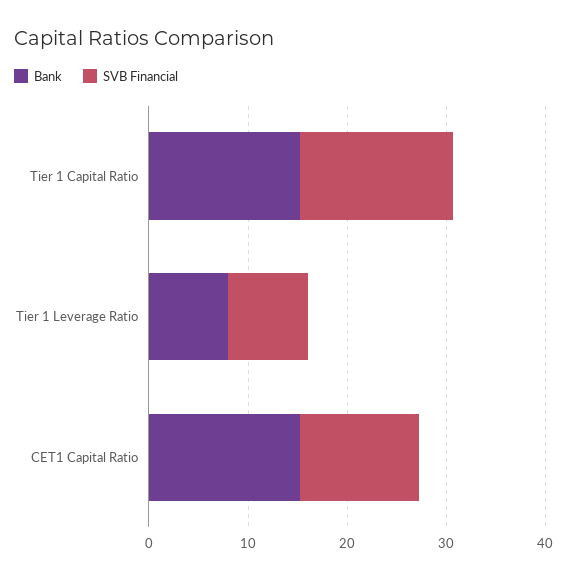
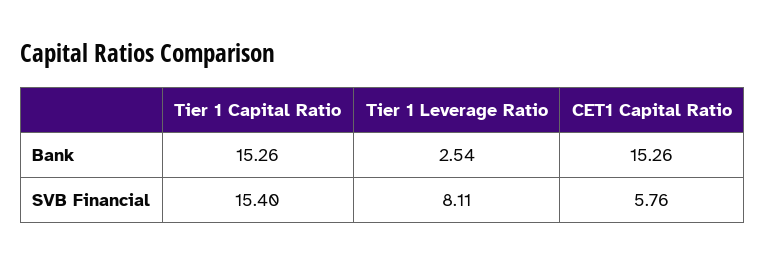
Bank, Tier 1 Leverage Ratio: 8 -> 2.54
SVB Financial, CET1 Capital Ratio: 12 -> 5.76

